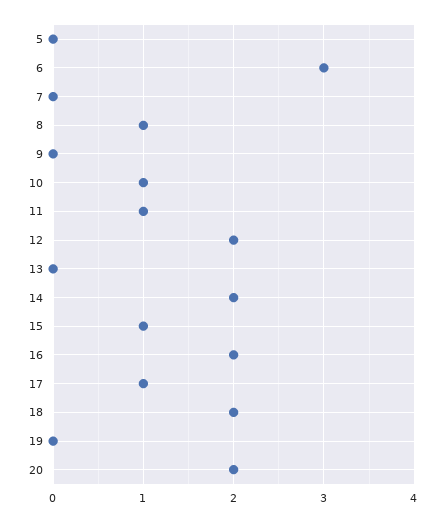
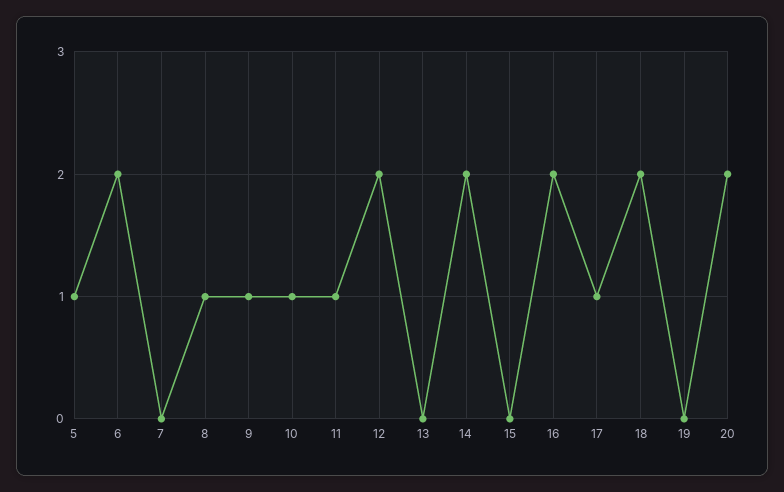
5: 0 -> 1
6: 3 -> 2
9: 0 -> 1
15: 1 -> 0

